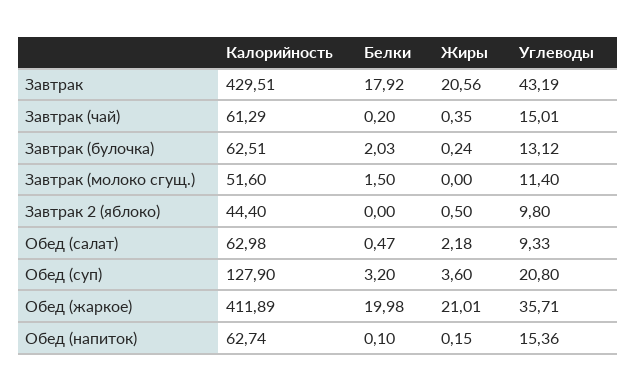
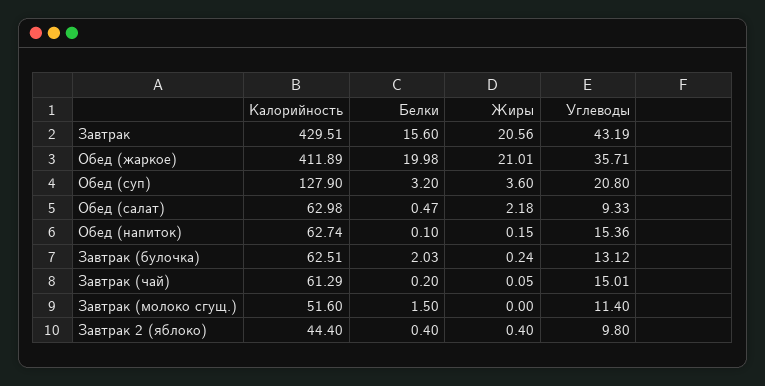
Белки, Завтрак: 17.92 -> 15.6
Жиры, Завтрак (чай): 0.35 -> 0.05
Белки, Завтрак 2 (яблоко): 0 -> 0.4
Жиры, Завтрак 2 (яблоко): 0.5 -> 0.4

